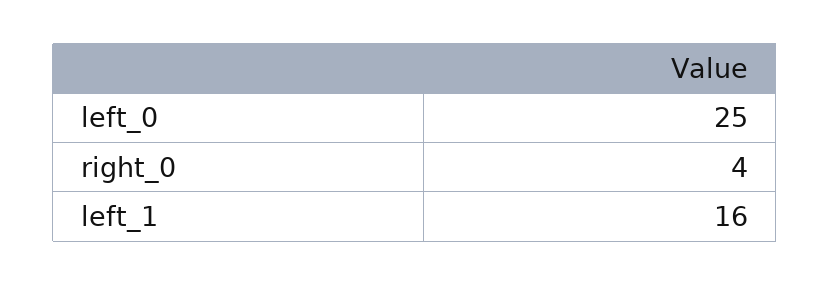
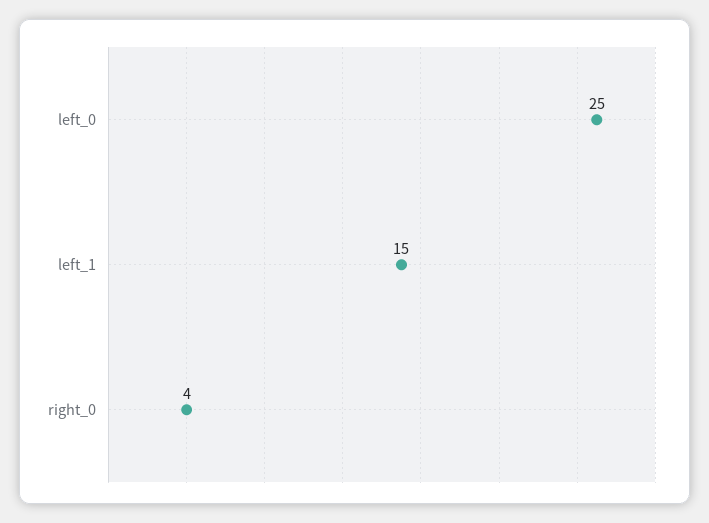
left_1: 16 -> 15

